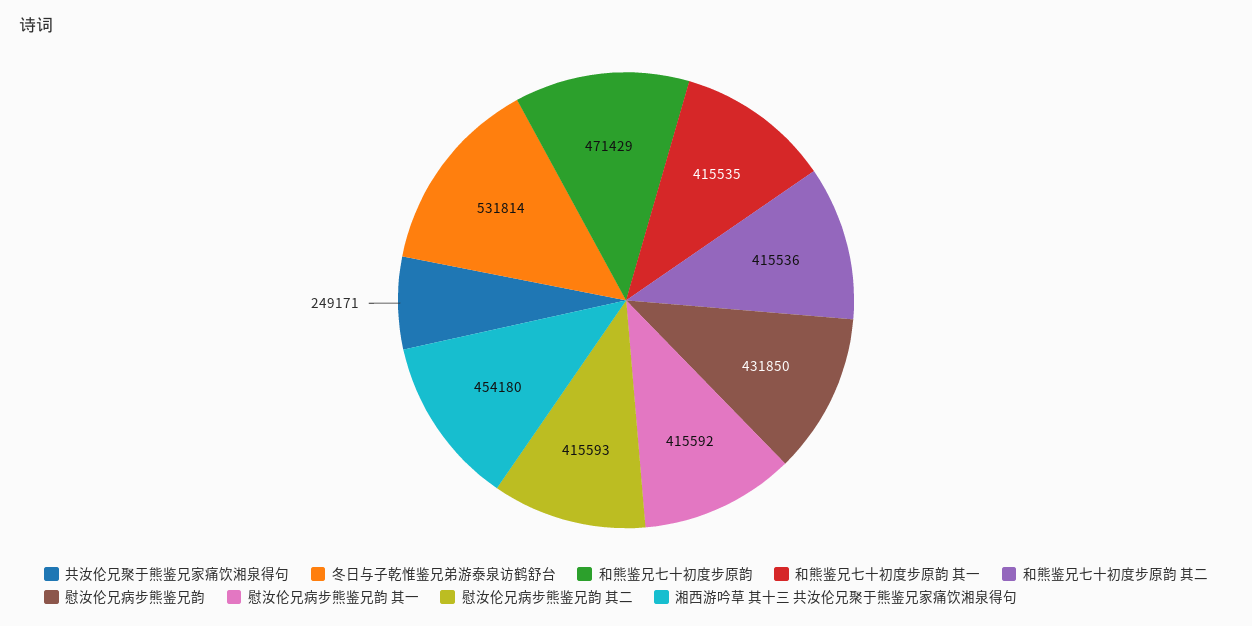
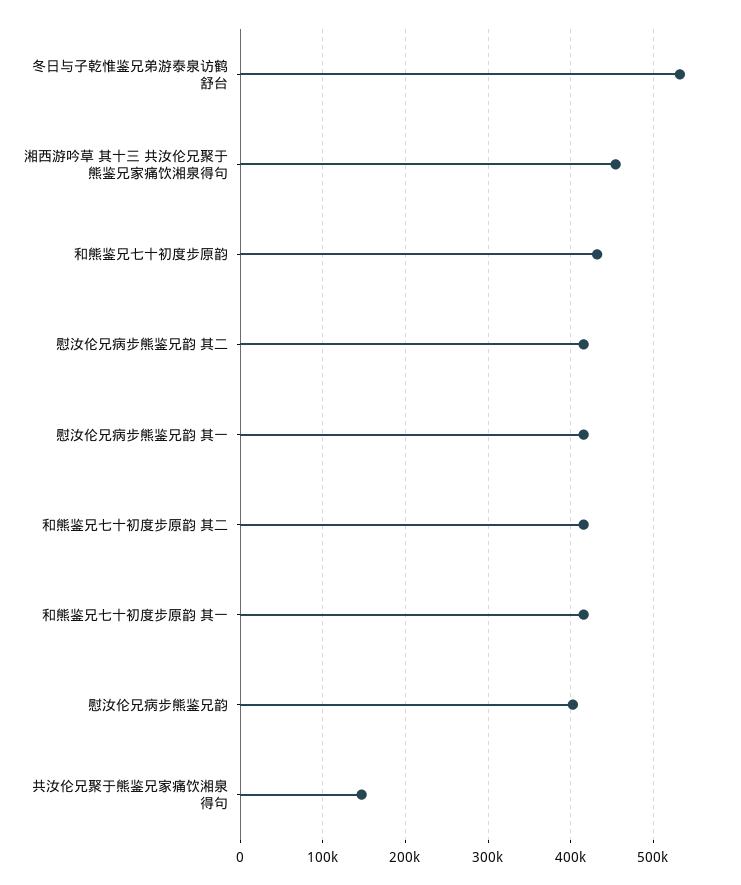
共汝伦兄聚于熊鉴兄家痛饮湘泉得句: 249171 -> 150000
和熊鉴兄七十初度步原韵: 471429 -> 430000
慰汝伦兄病步熊鉴兄韵: 431850 -> 400000

